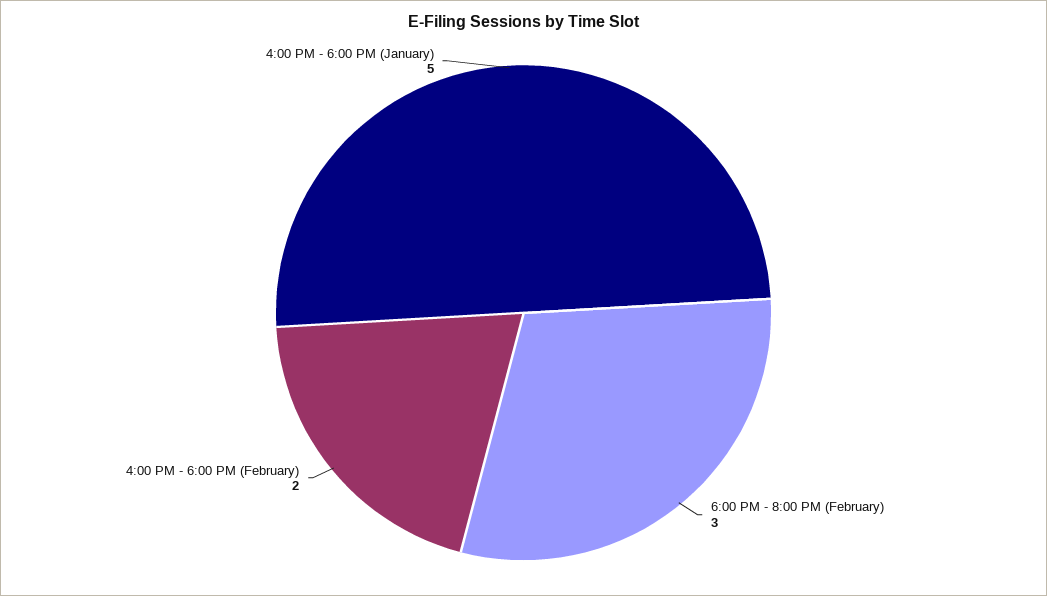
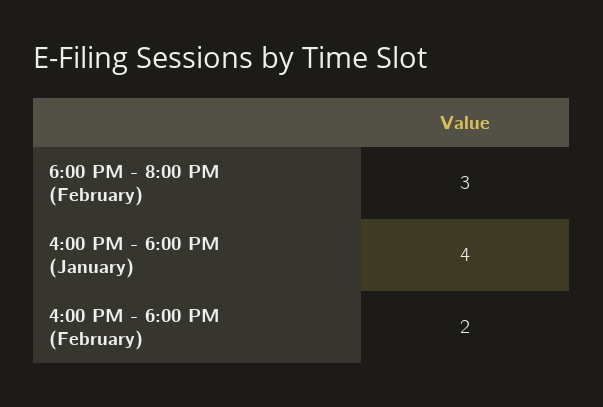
4:00 PM - 6:00 PM (January): 5 -> 4

